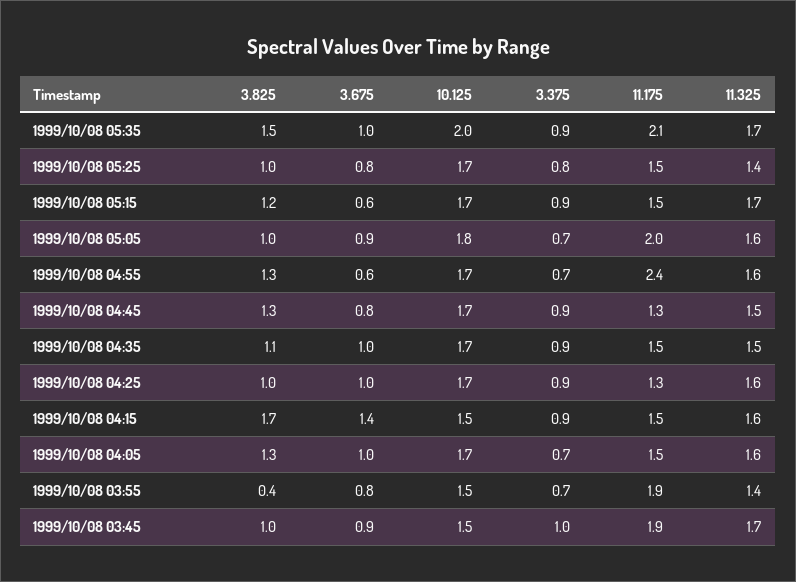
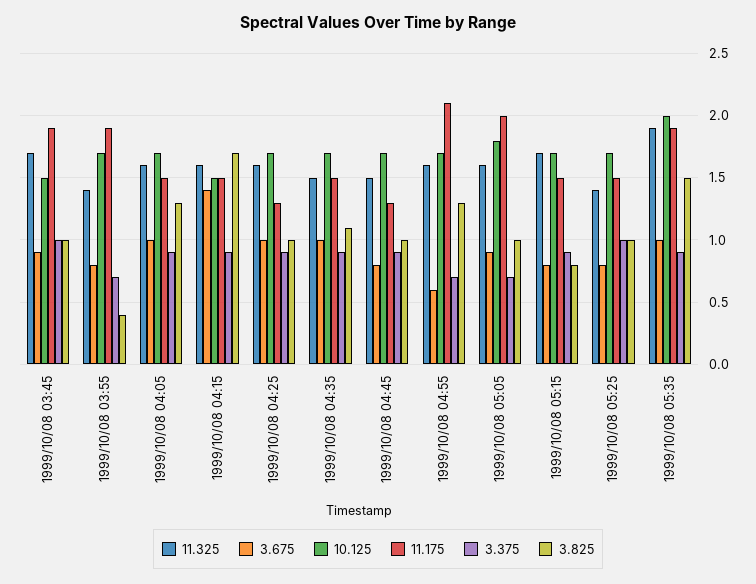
11.175, 1999/10/08 05:35: 2.1 -> 1.9
11.325, 1999/10/08 05:35: 1.7 -> 1.9
3.375, 1999/10/08 05:25: 0.8 -> 1
3.825, 1999/10/08 05:15: 1.2 -> 0.8
3.675, 1999/10/08 05:15: 0.6 -> 0.8
11.175, 1999/10/08 04:55: 2.4 -> 2.1
3.825, 1999/10/08 04:45: 1.3 -> 1
3.375, 1999/10/08 04:05: 0.7 -> 0.9
10.125, 1999/10/08 03:55: 1.5 -> 1.7

